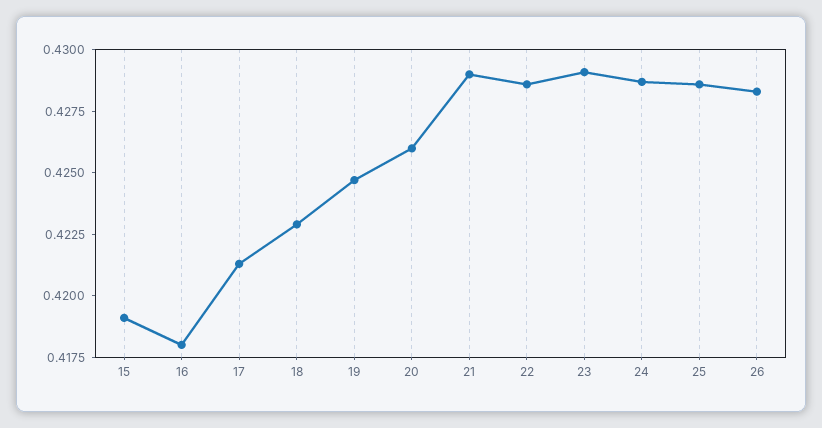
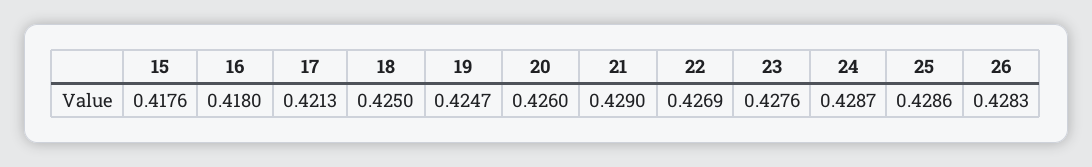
15: 0.419 -> 0.4176
18: 0.423 -> 0.425
22: 0.4285 -> 0.4269
23: 0.429 -> 0.4276

